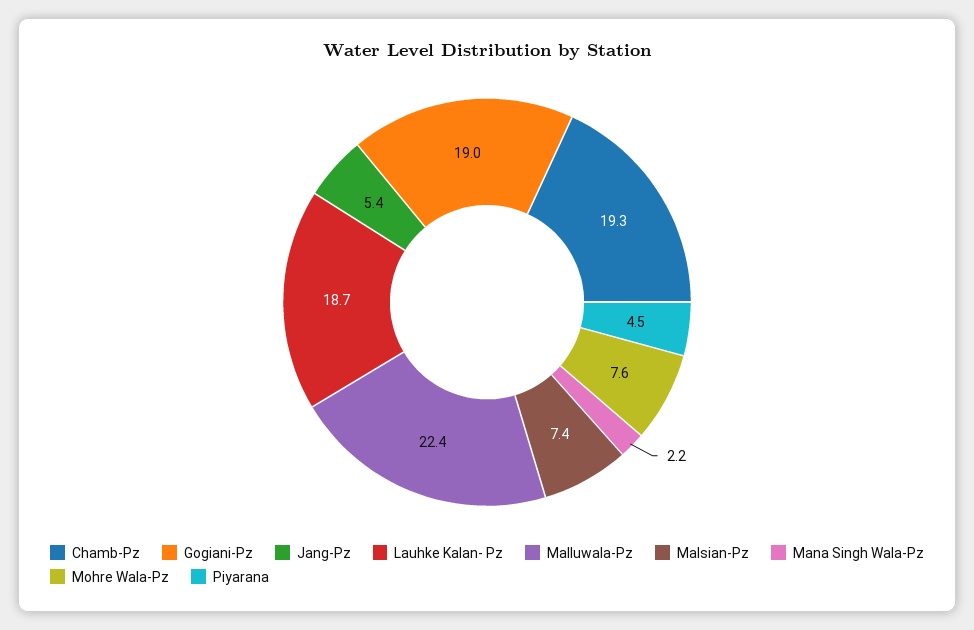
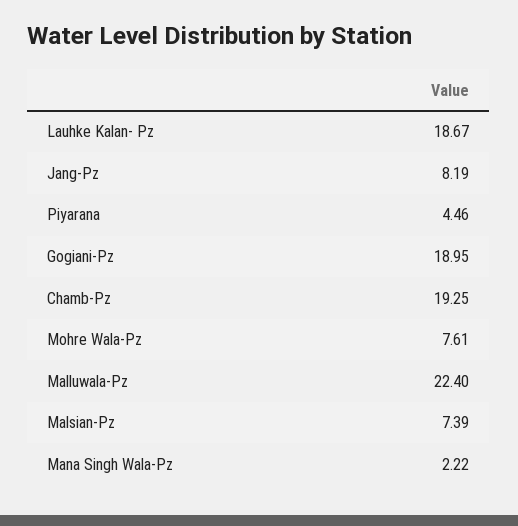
Jang-Pz: 5.4 -> 8.19

